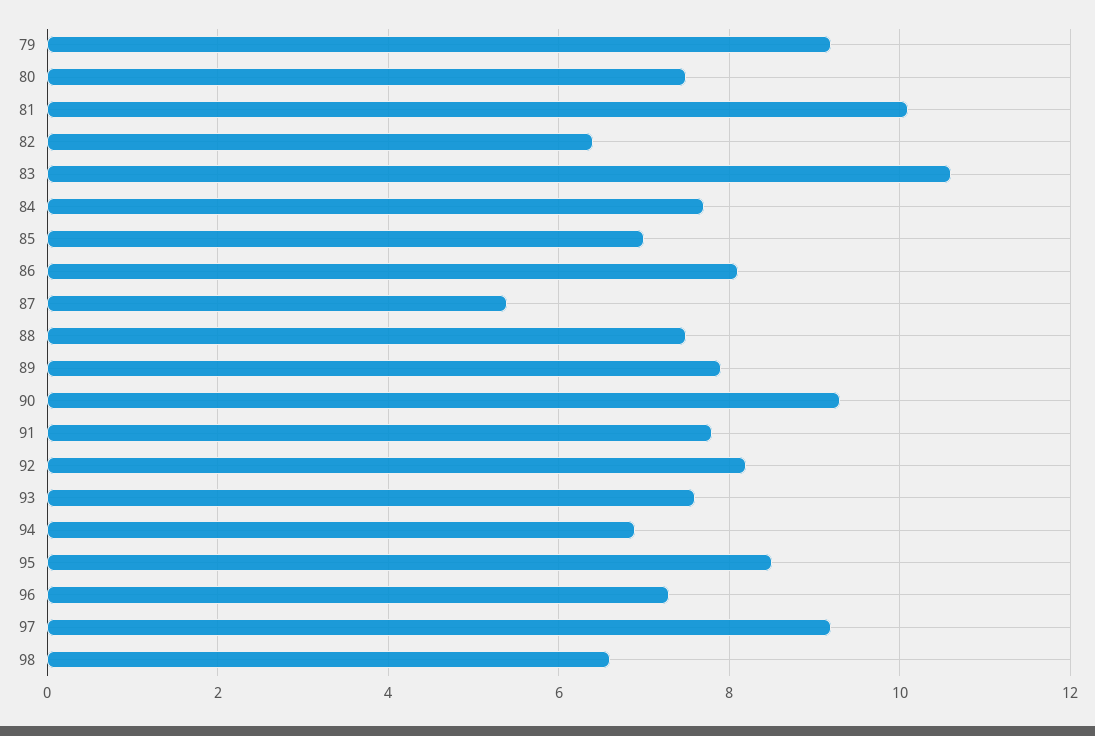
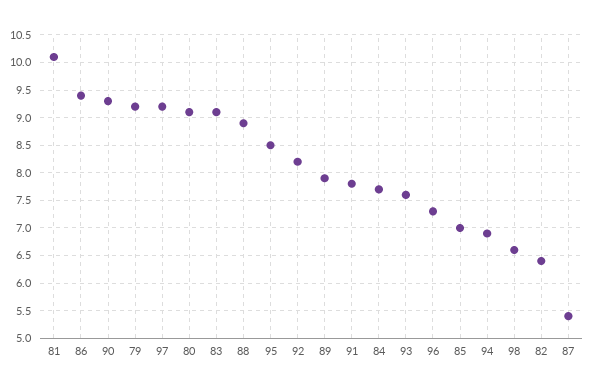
80: 7.5 -> 9
83: 10.5 -> 9
86: 8 -> 9.5
88: 7.5 -> 9

